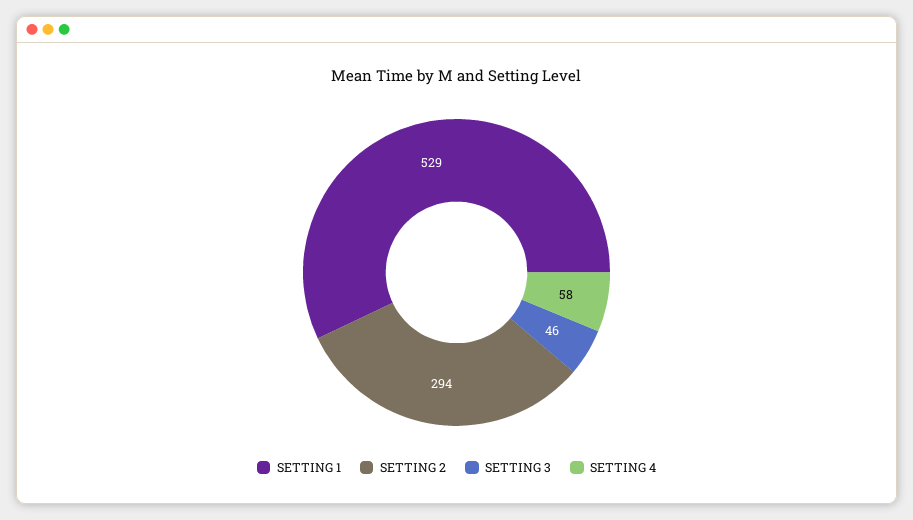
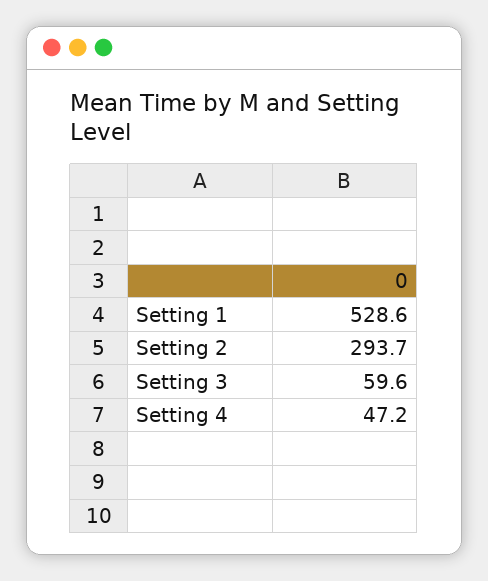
SETTING 3: 46 -> 59.6
SETTING 4: 58 -> 47.2

